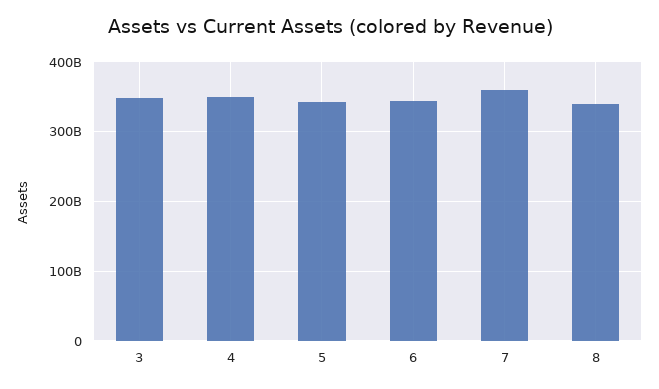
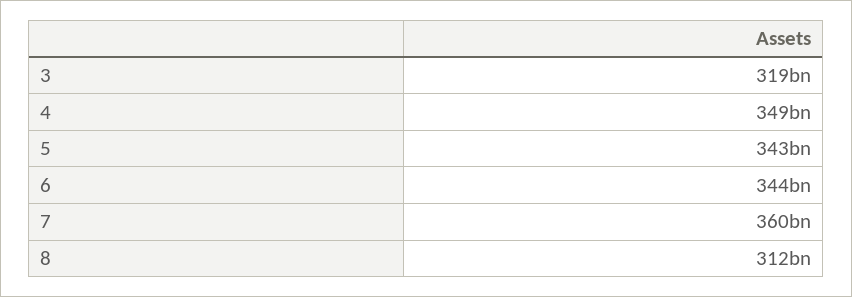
3: 350000000000 -> 319000000000
8: 340000000000 -> 312000000000

